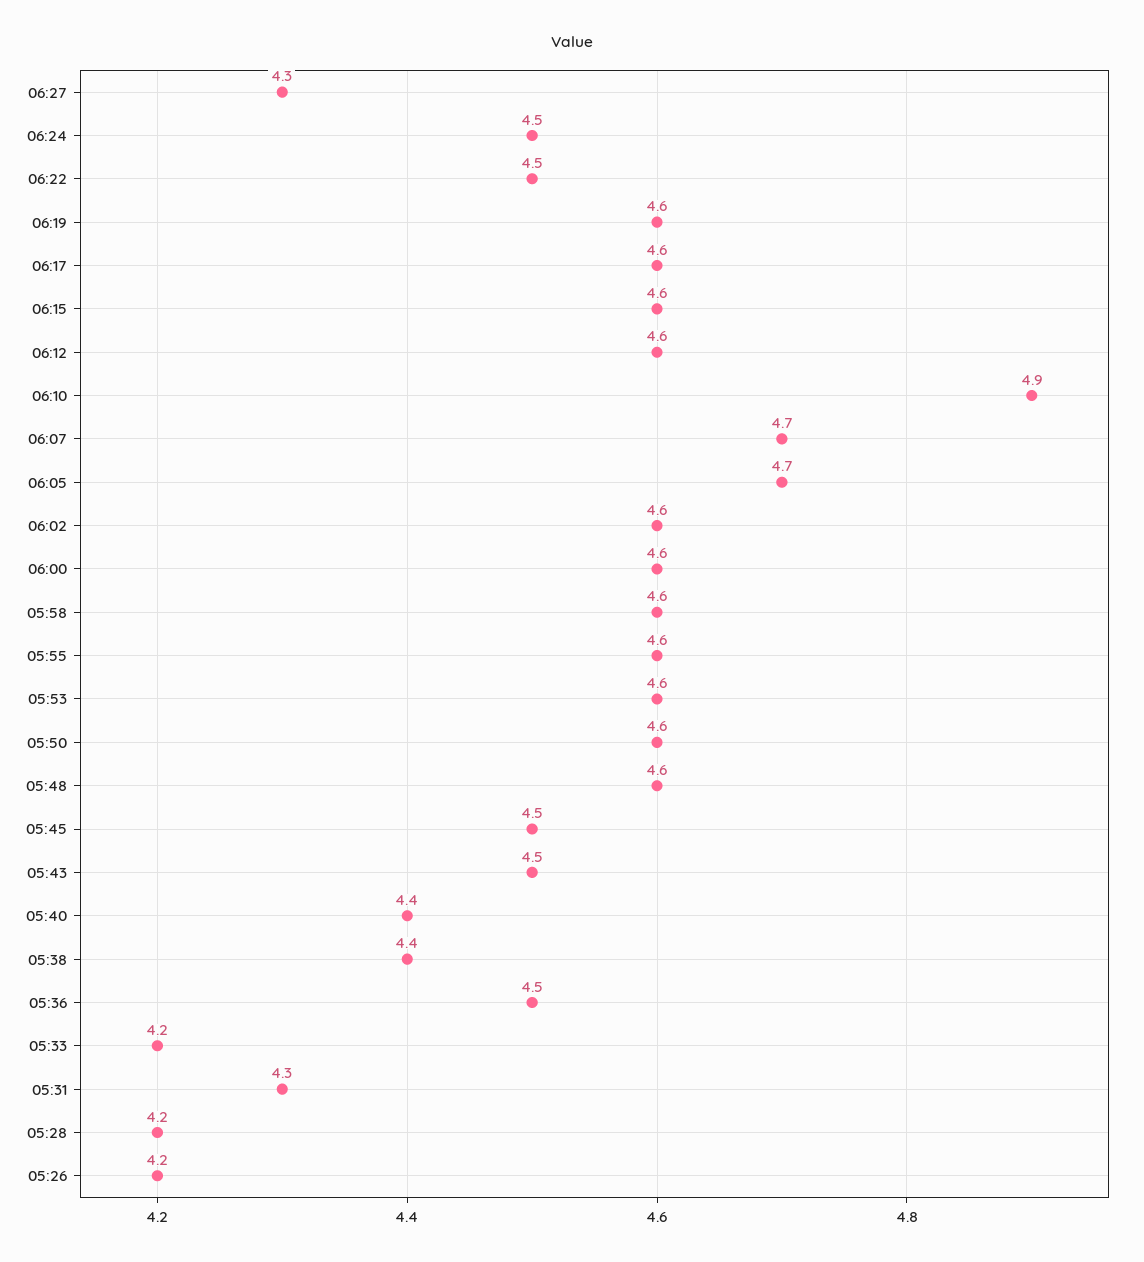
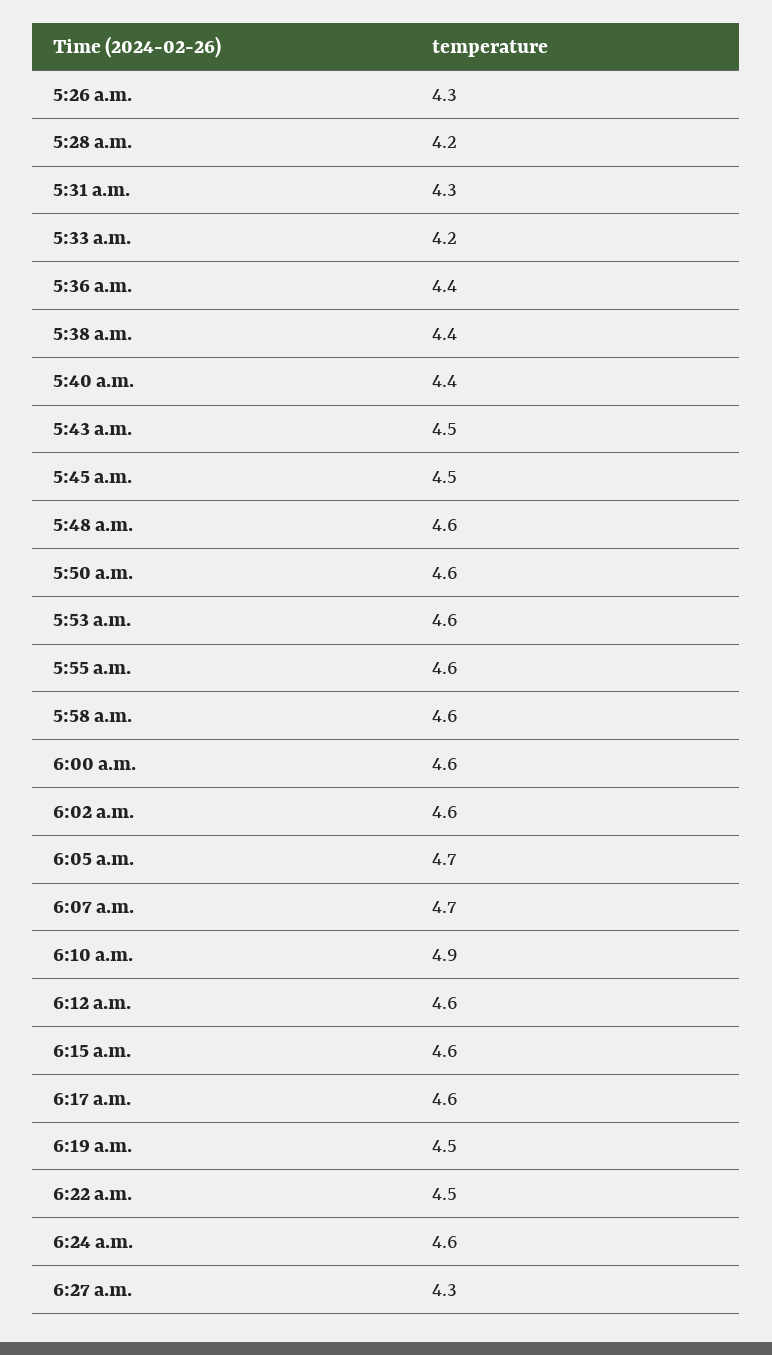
06:24: 4.5 -> 4.6
06:19: 4.6 -> 4.5
05:36: 4.5 -> 4.4
05:26: 4.2 -> 4.3

